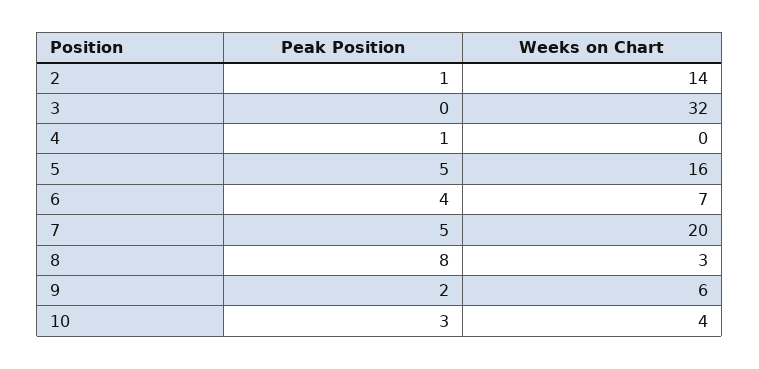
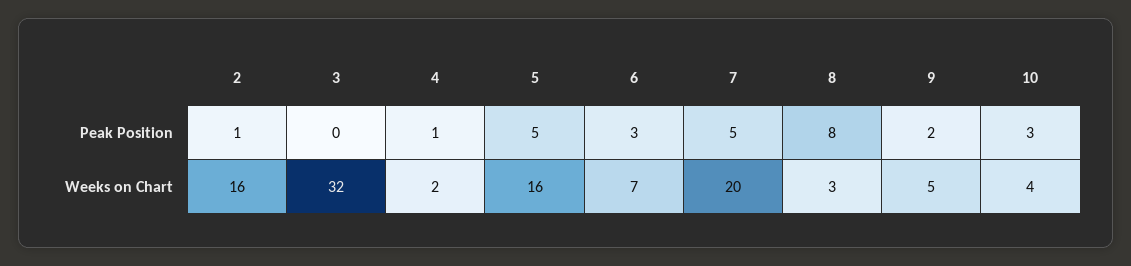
Weeks on Chart, 2: 14 -> 16
Weeks on Chart, 4: 0 -> 2
Peak Position, 6: 4 -> 3
Weeks on Chart, 9: 6 -> 5

